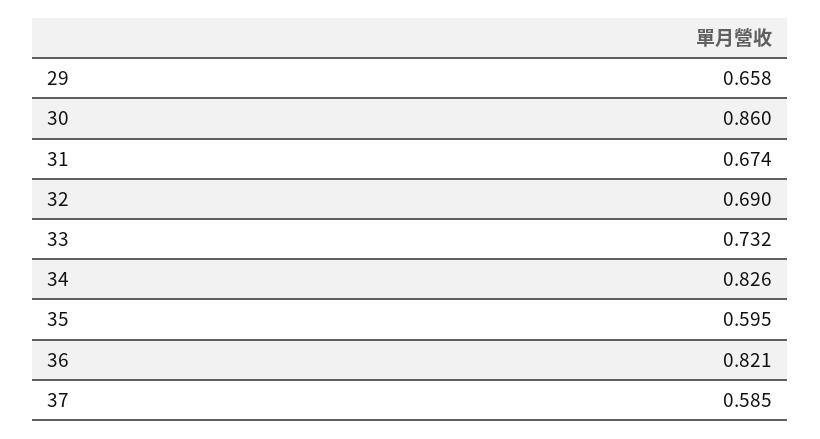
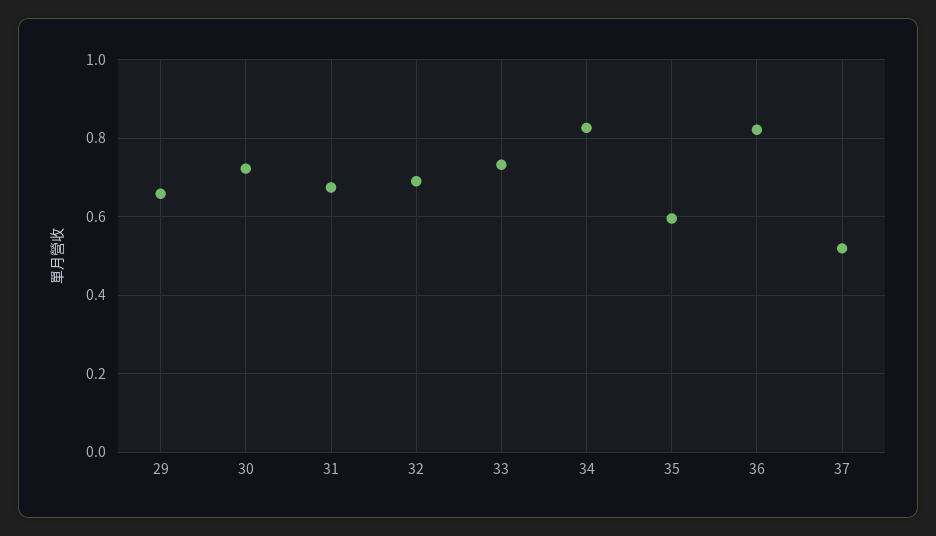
30: 0.86 -> 0.72
37: 0.585 -> 0.52

